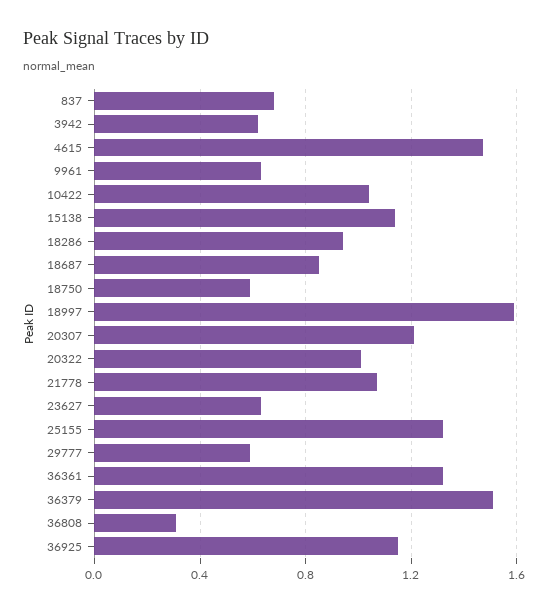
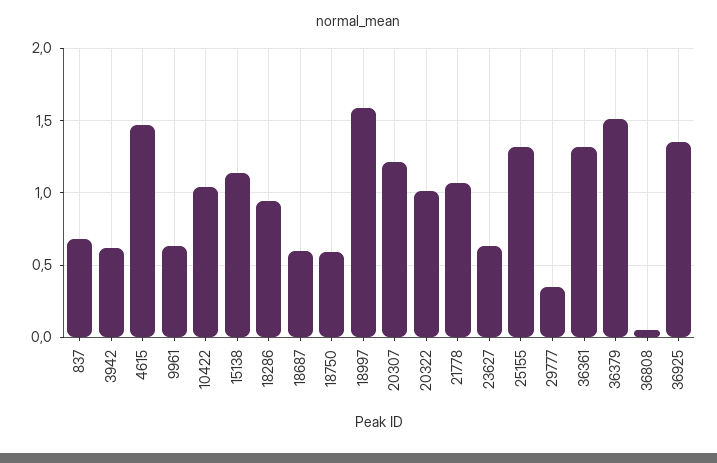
18687: 0.85 -> 0.6
29777: 0.6 -> 0.35
36808: 0.3 -> 0.05
36925: 1.15 -> 1.35

